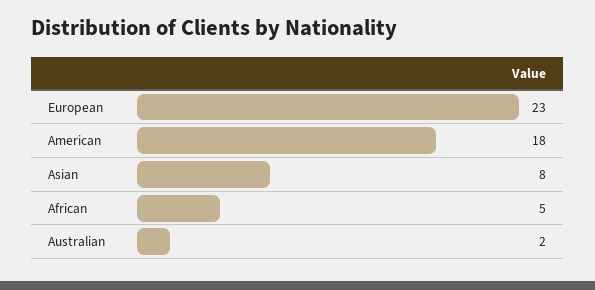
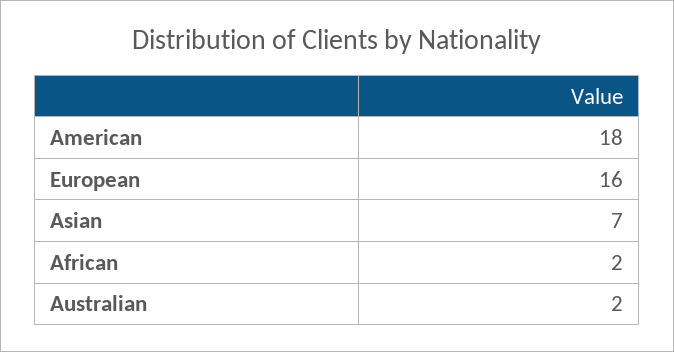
European: 23 -> 16
Asian: 8 -> 7
African: 5 -> 2

